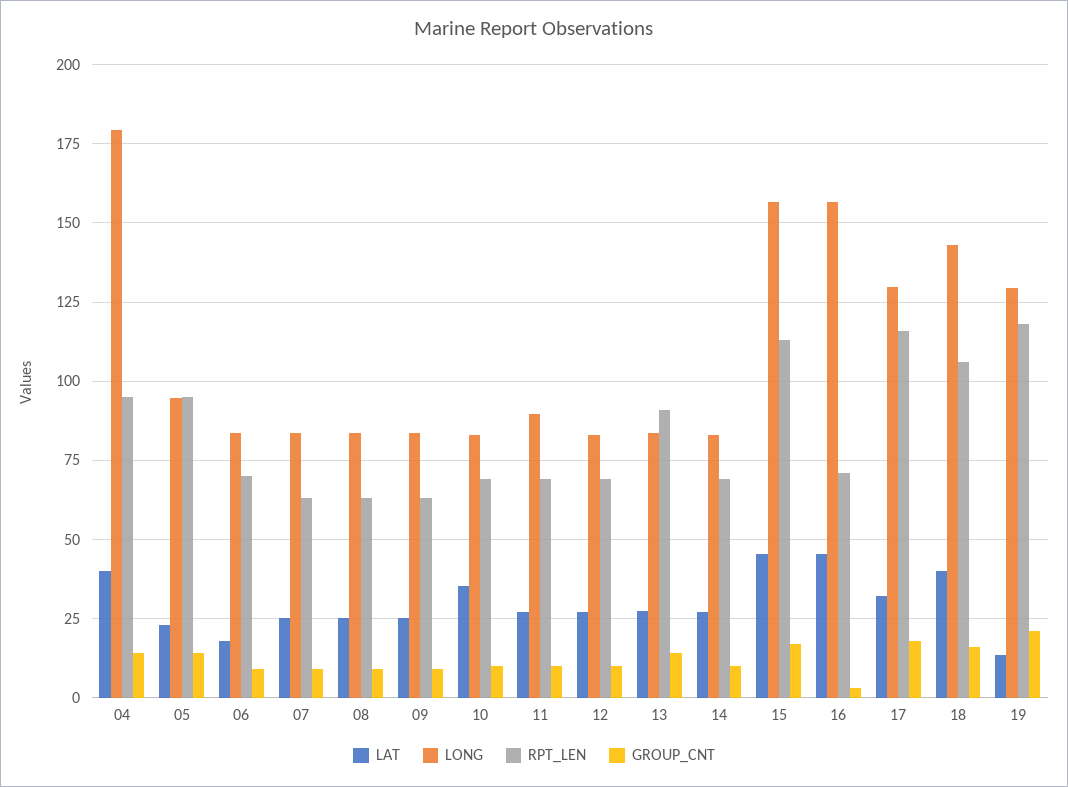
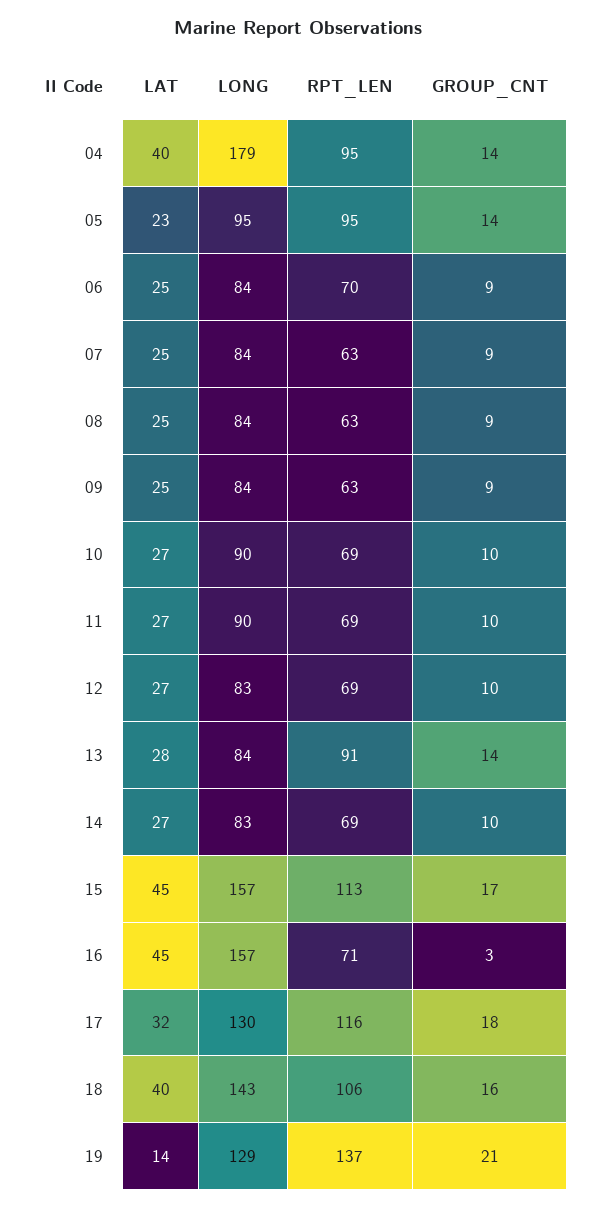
LAT, 06: 17.5 -> 25
LAT, 10: 35 -> 27
LONG, 10: 82.5 -> 90
RPT_LEN, 19: 117.5 -> 137

